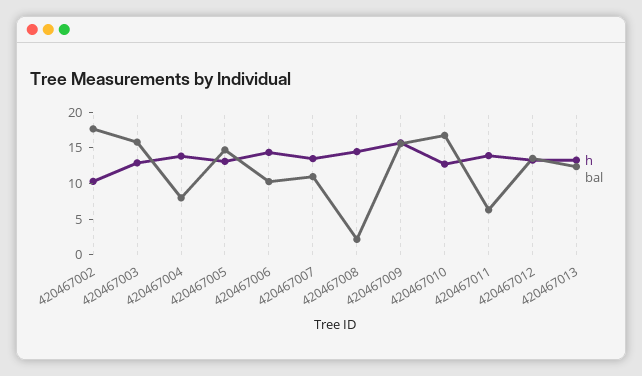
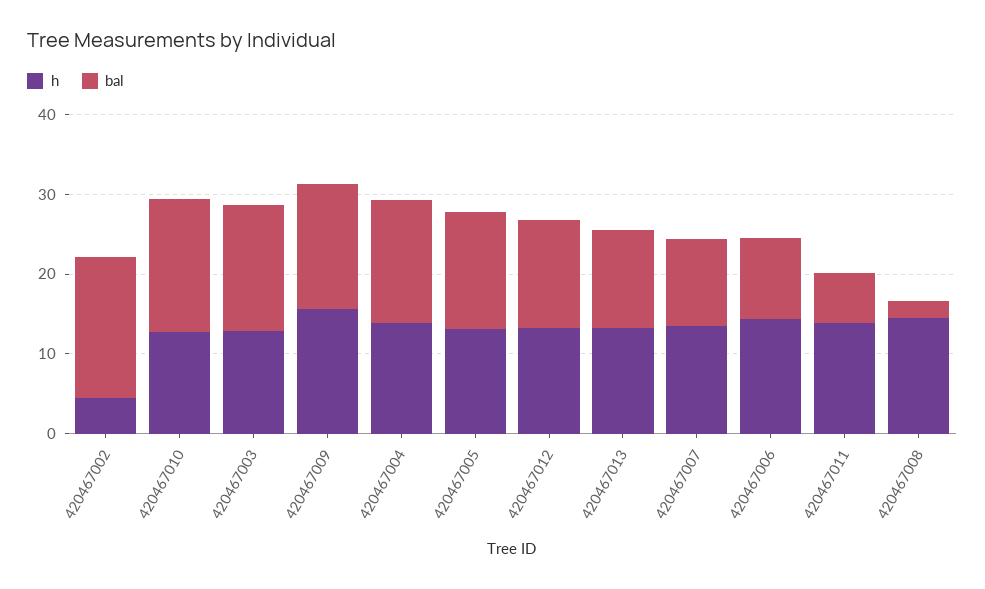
h, 420467002: 10 -> 4
bal, 420467004: 7.5 -> 16

